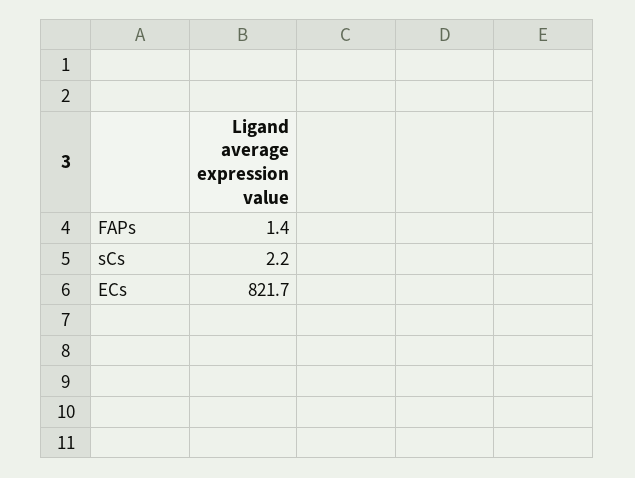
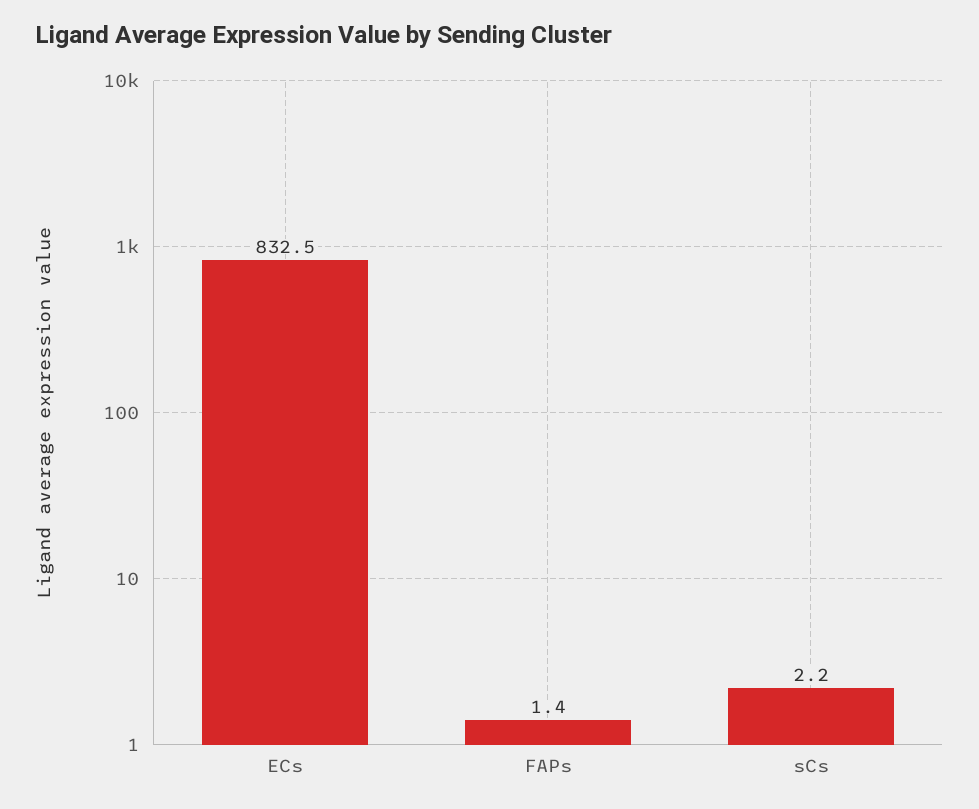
ECs: 821.7 -> 832.5

